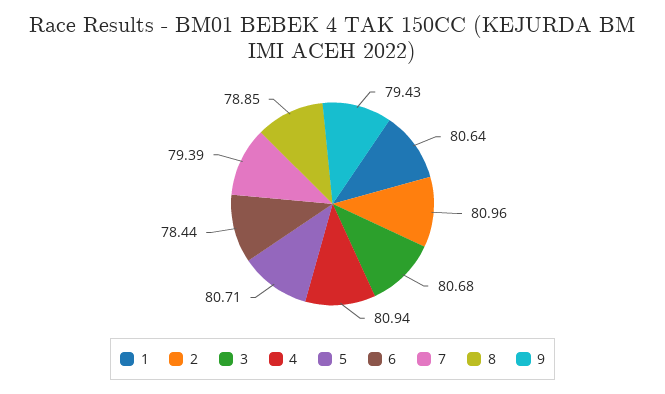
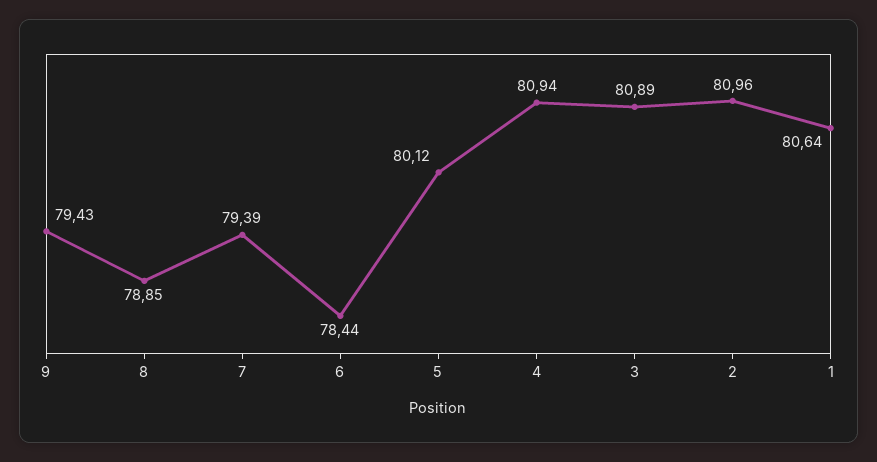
3: 80.68 -> 80.89
5: 80.71 -> 80.12

